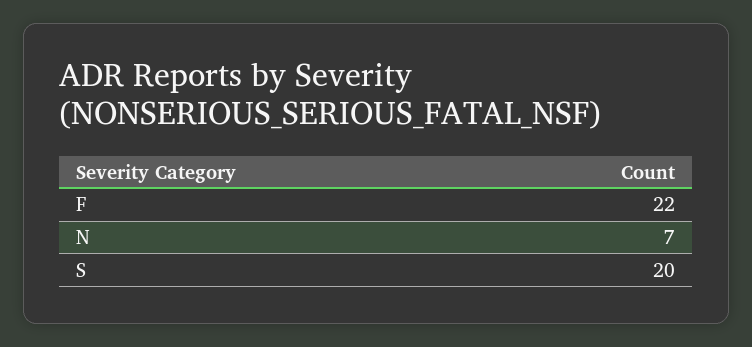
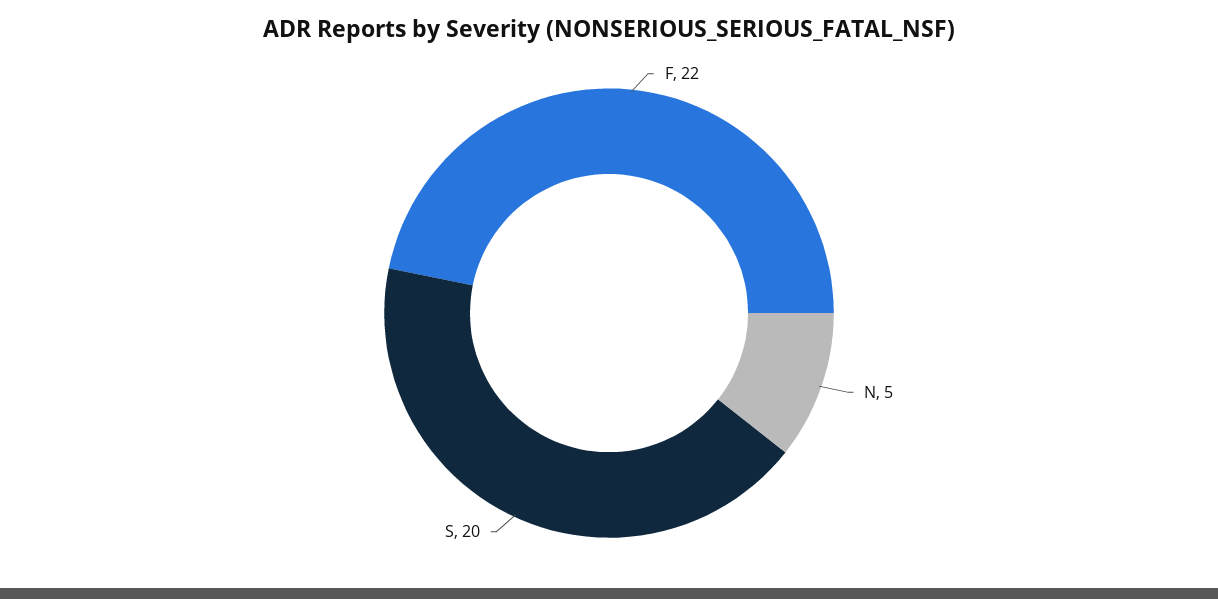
N: 7 -> 5

